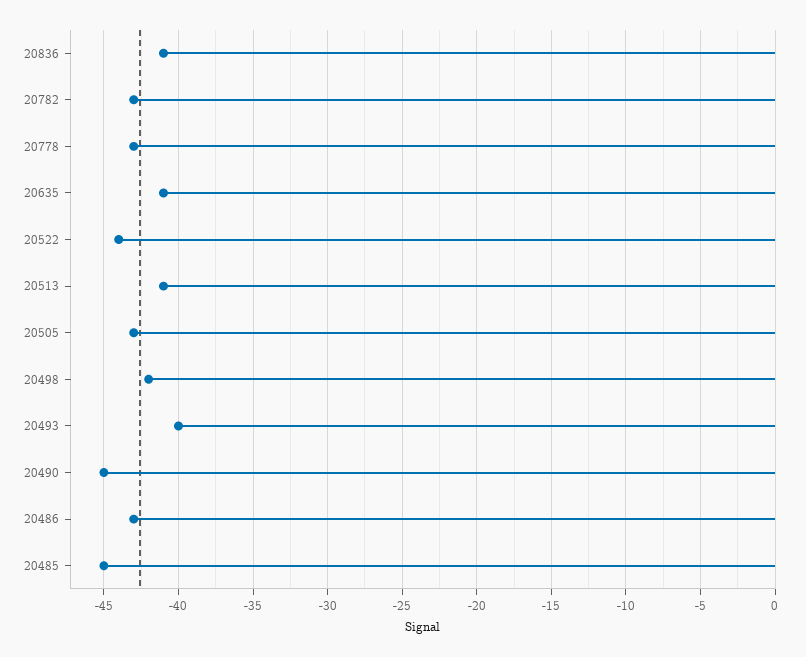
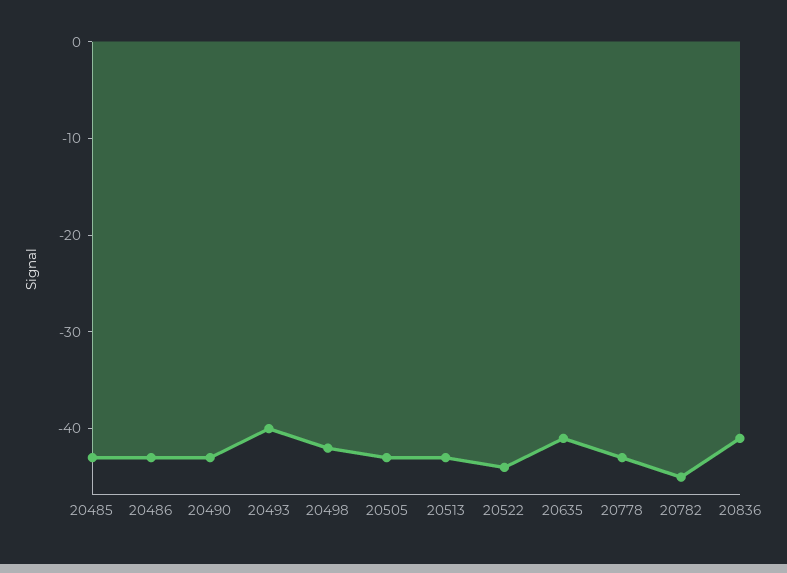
20782: -43 -> -45
20513: -41 -> -43
20490: -45 -> -43
20485: -45 -> -43

